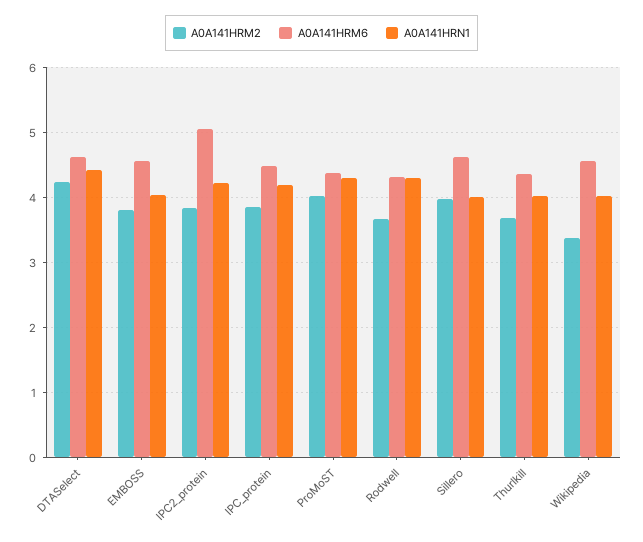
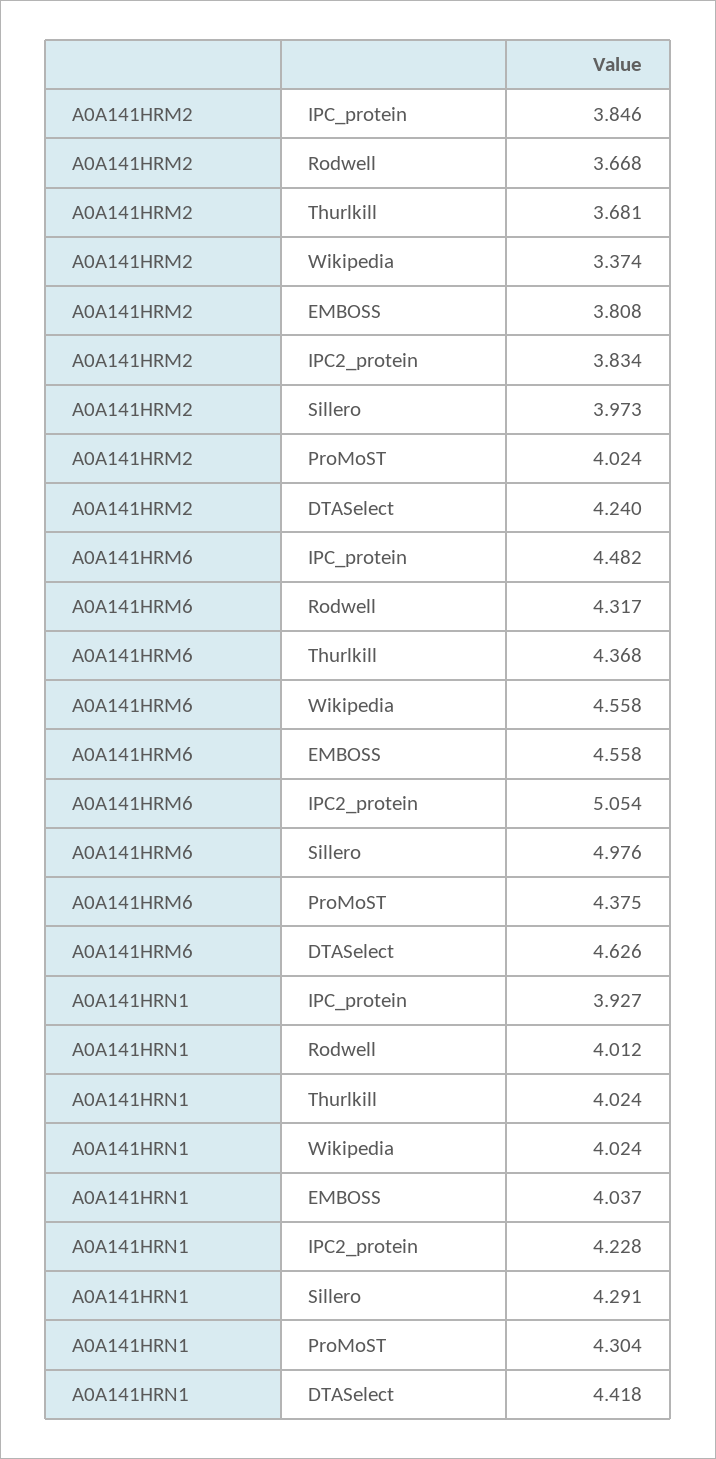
A0A141HRN1, IPC_protein: 4.2 -> 3.927
A0A141HRN1, Rodwell: 4.3 -> 4.012
A0A141HRM6, Sillero: 4.6 -> 4.976
A0A141HRN1, Sillero: 4 -> 4.291

